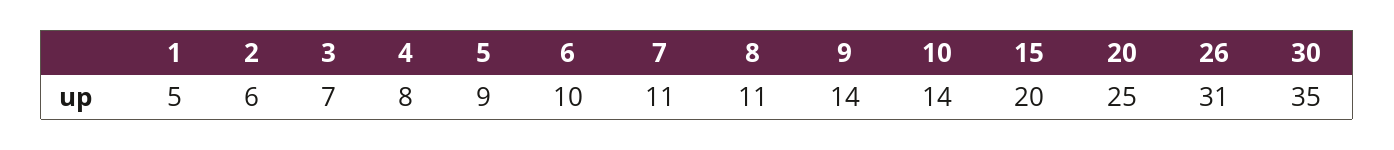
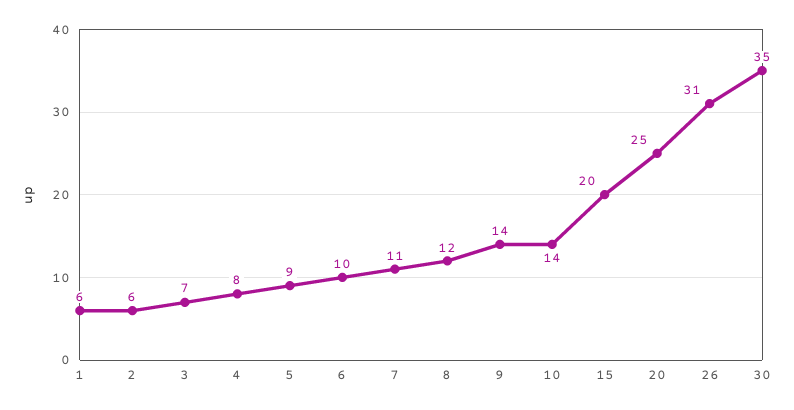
1: 5 -> 6
8: 11 -> 12

